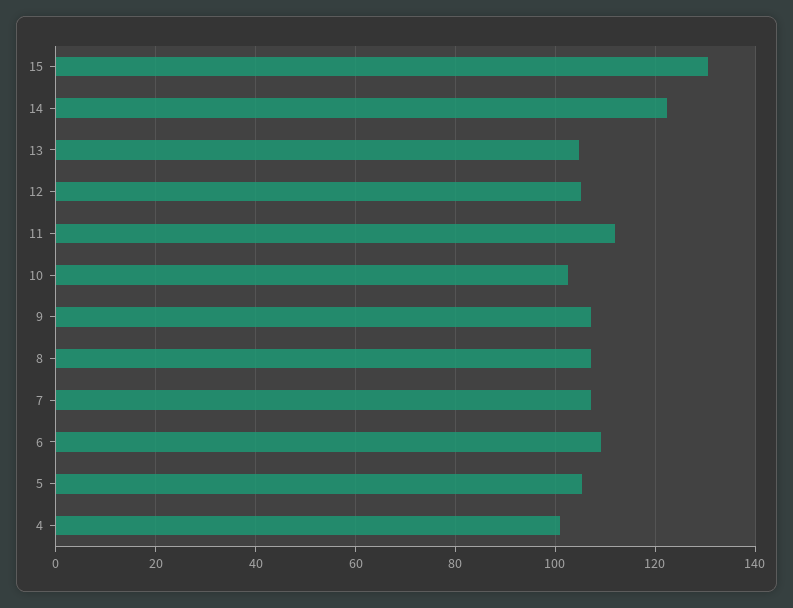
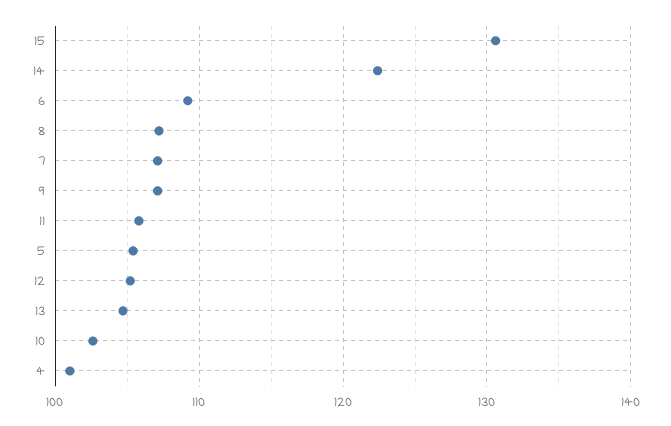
11: 112 -> 106

